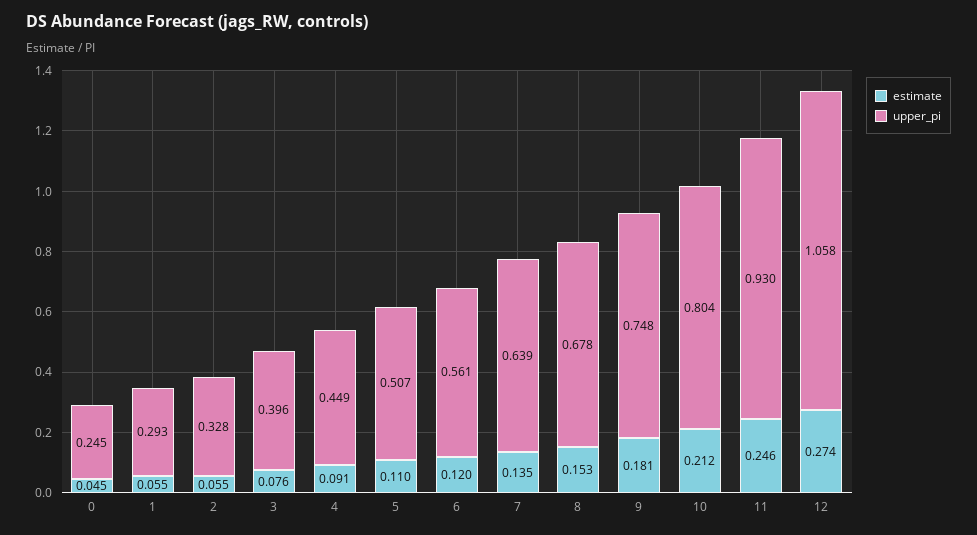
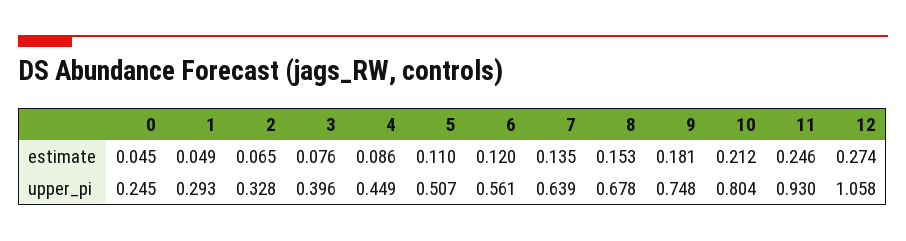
estimate, 1: 0.055 -> 0.049
estimate, 2: 0.055 -> 0.065
estimate, 4: 0.091 -> 0.086

